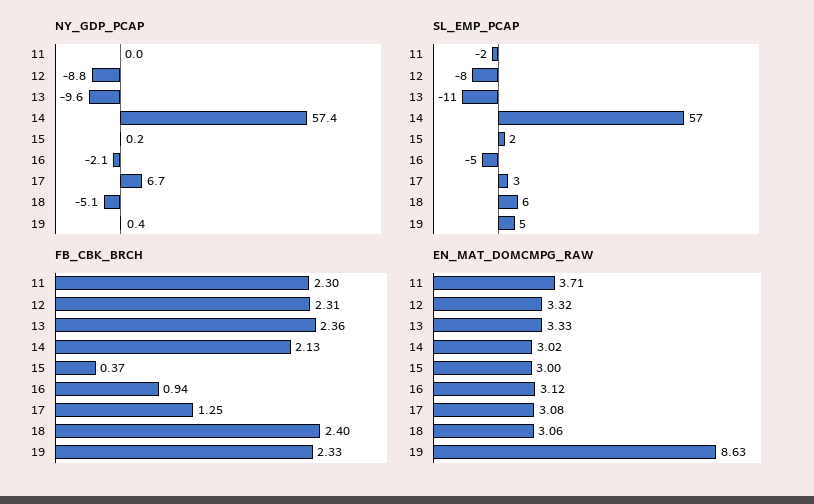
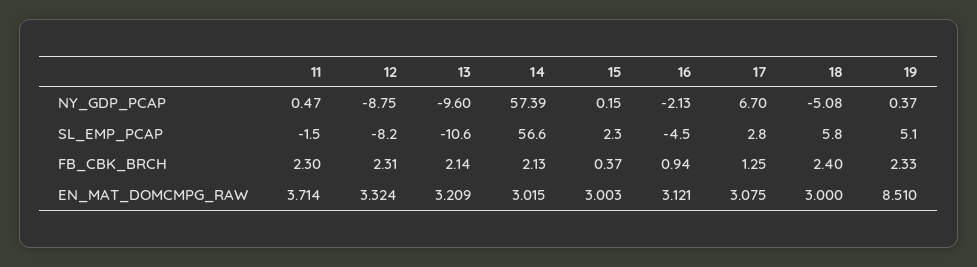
NY_GDP_PCAP, 11: 0 -> 0.47
FB_CBK_BRCH, 13: 2.36 -> 2.14
EN_MAT_DOMCMPG_RAW, 13: 3.33 -> 3.209
EN_MAT_DOMCMPG_RAW, 18: 3.06 -> 3
EN_MAT_DOMCMPG_RAW, 19: 8.63 -> 8.51

